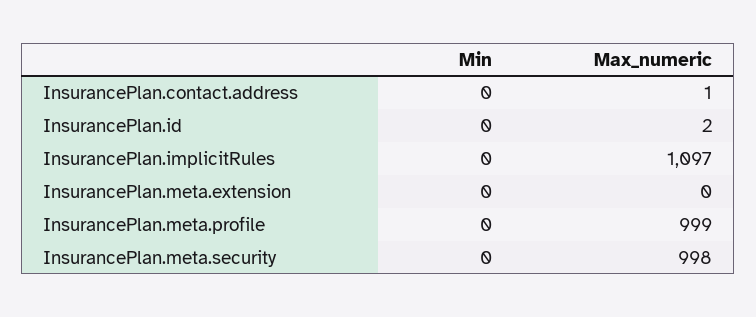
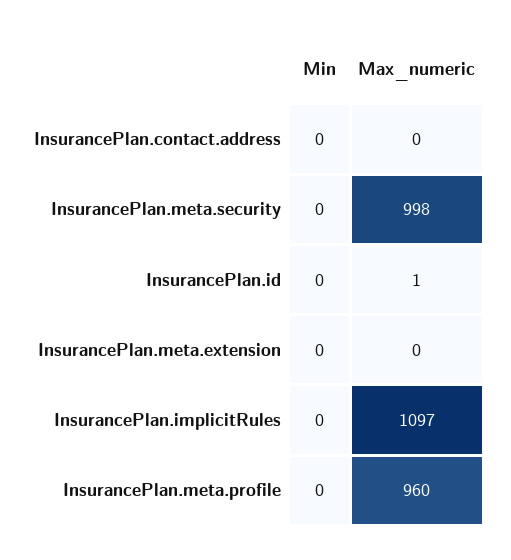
Max_numeric, InsurancePlan.contact.address: 1 -> 0
Max_numeric, InsurancePlan.id: 2 -> 1
Max_numeric, InsurancePlan.meta.profile: 999 -> 960

